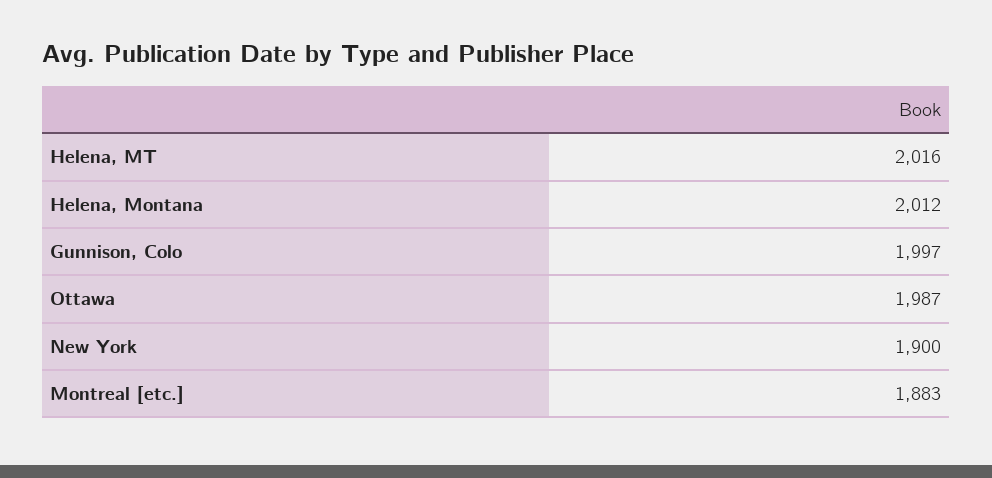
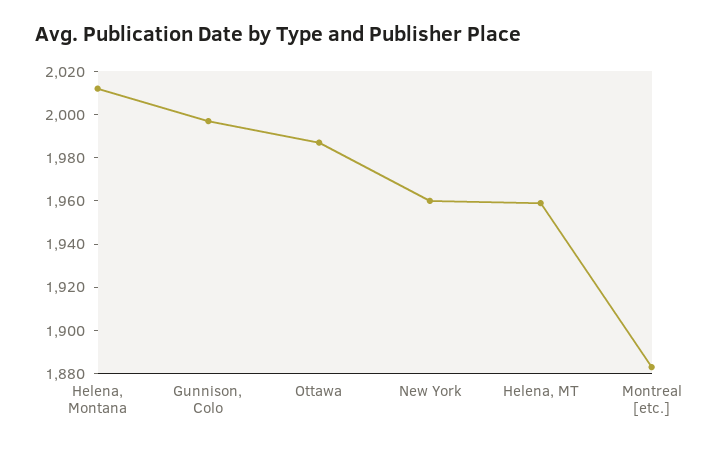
Helena, MT: 2016 -> 1960
New York: 1900 -> 1960

